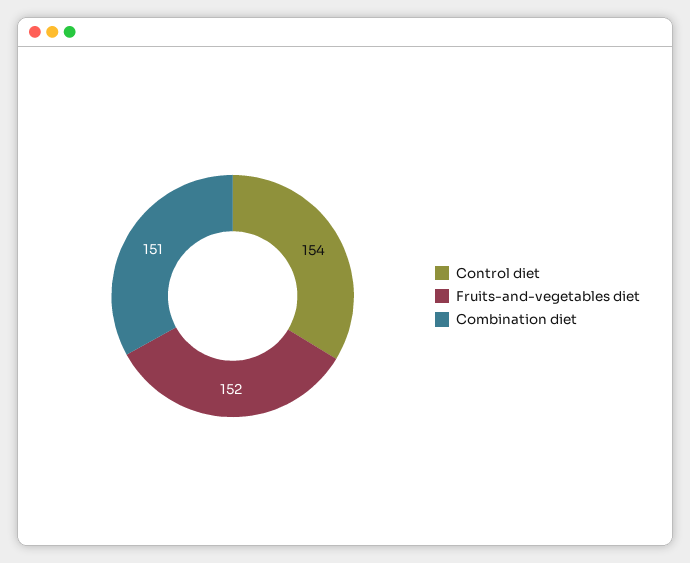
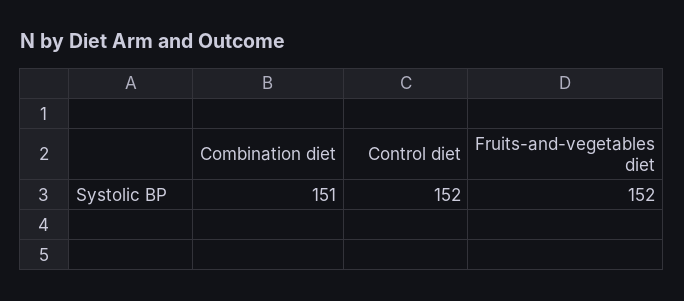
Control diet: 154 -> 152

